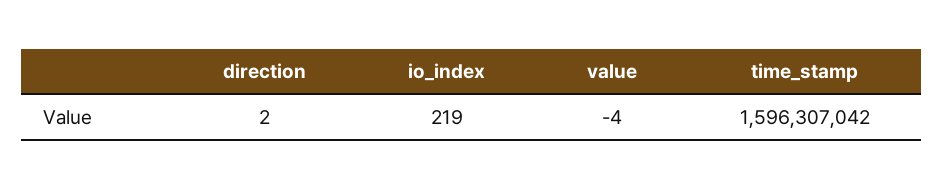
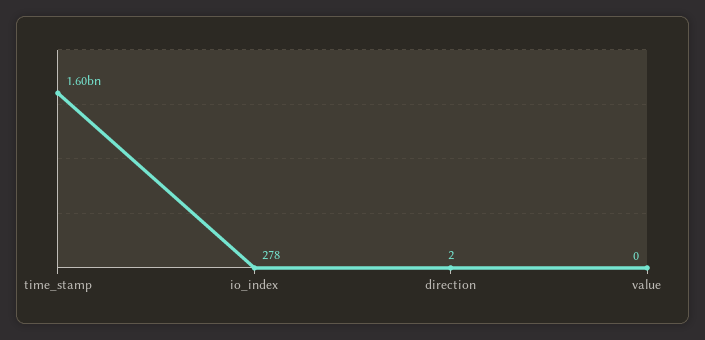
io_index: 219 -> 278
value: -4 -> 0

